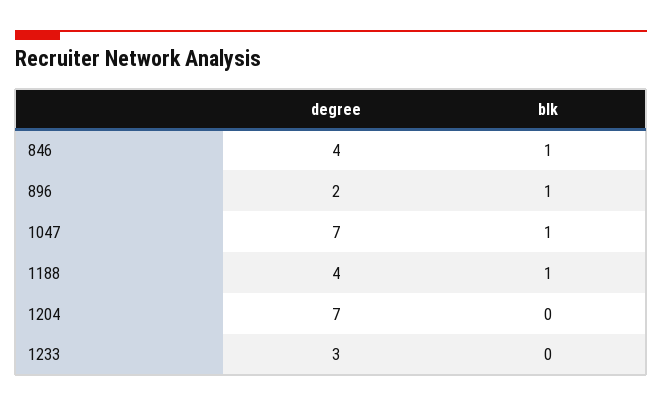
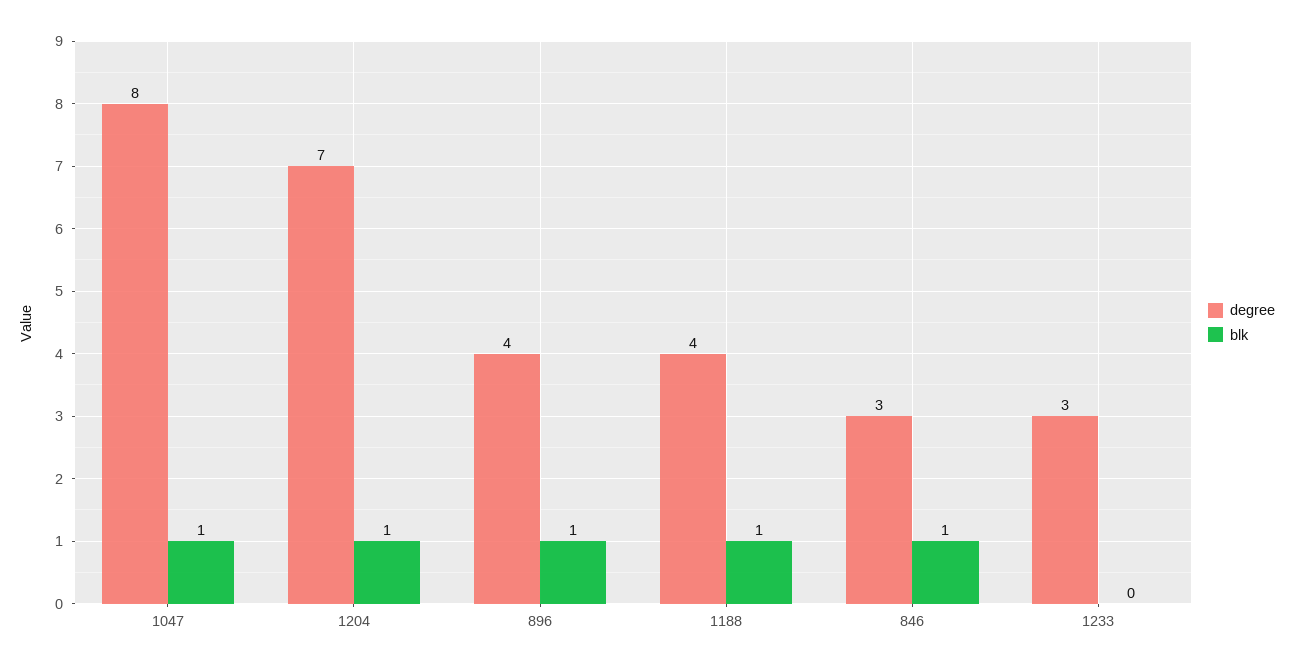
degree, 846: 4 -> 3
degree, 896: 2 -> 4
degree, 1047: 7 -> 8
blk, 1204: 0 -> 1

